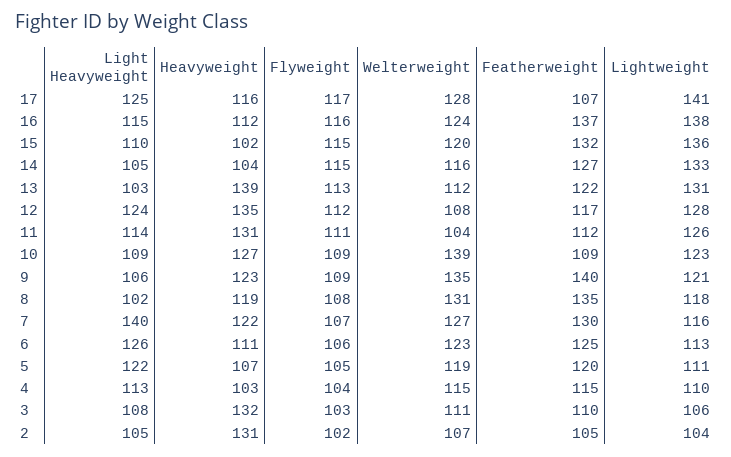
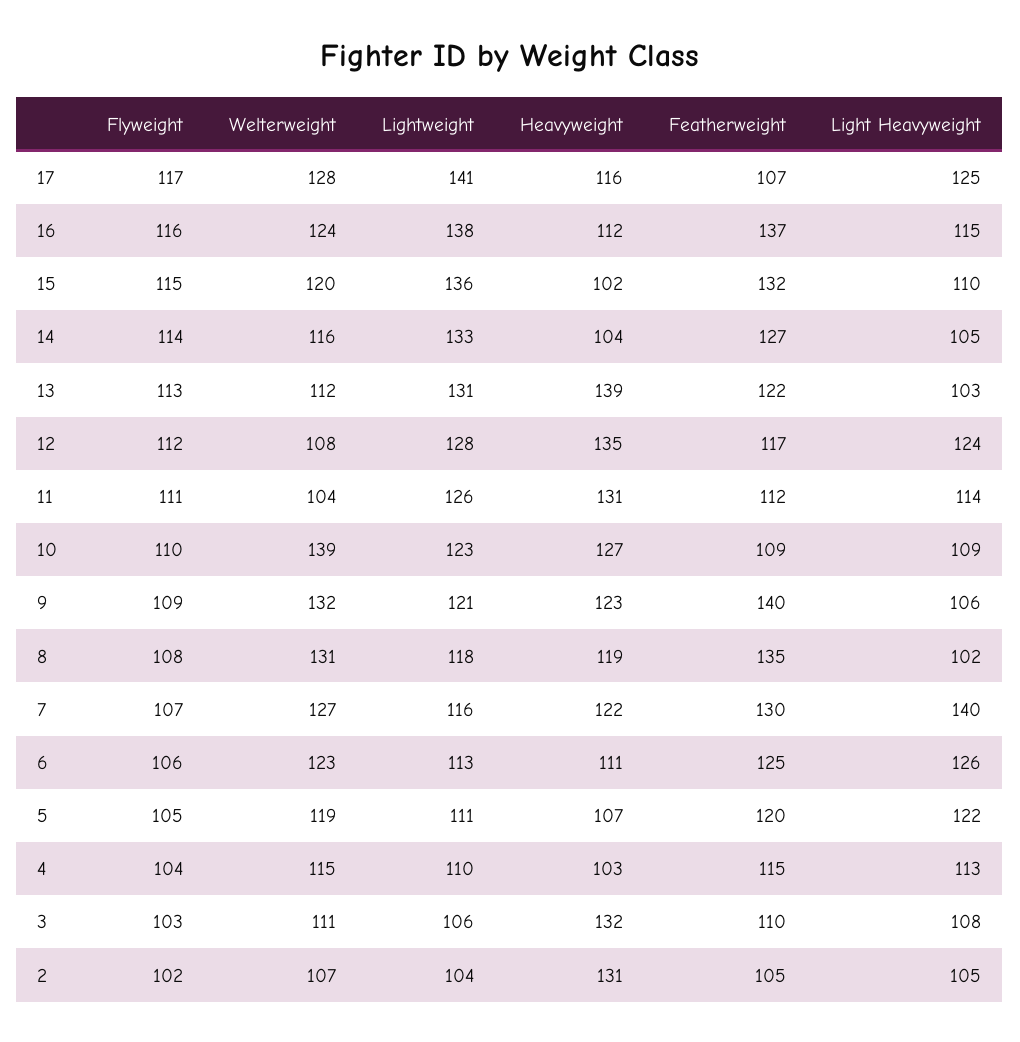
Flyweight, 14: 115 -> 114
Flyweight, 10: 109 -> 110
Welterweight, 9: 135 -> 132

